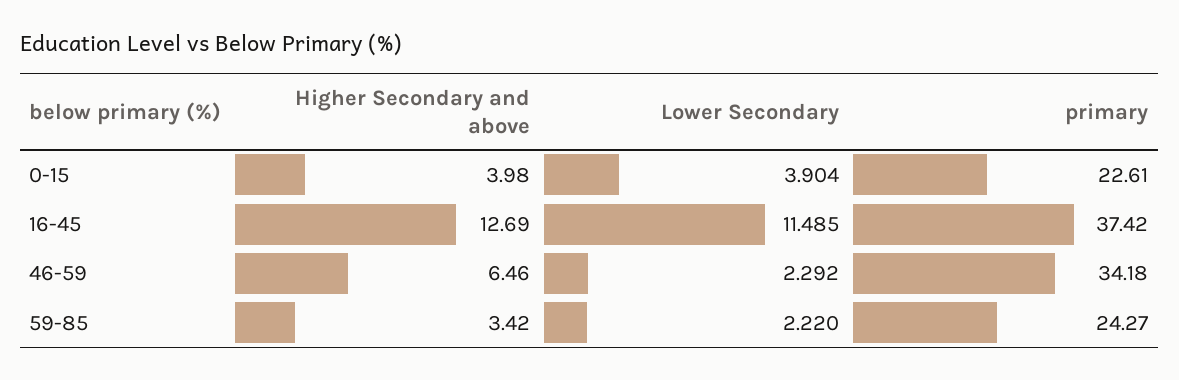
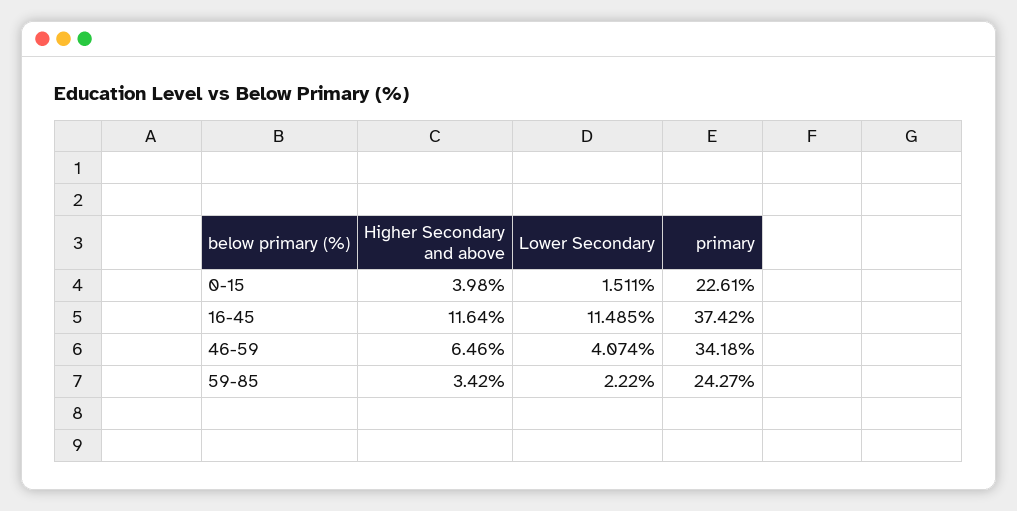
Lower Secondary, 0-15: 3.904 -> 1.511
Higher Secondary and above, 16-45: 12.69 -> 11.64
Lower Secondary, 46-59: 2.292 -> 4.074

